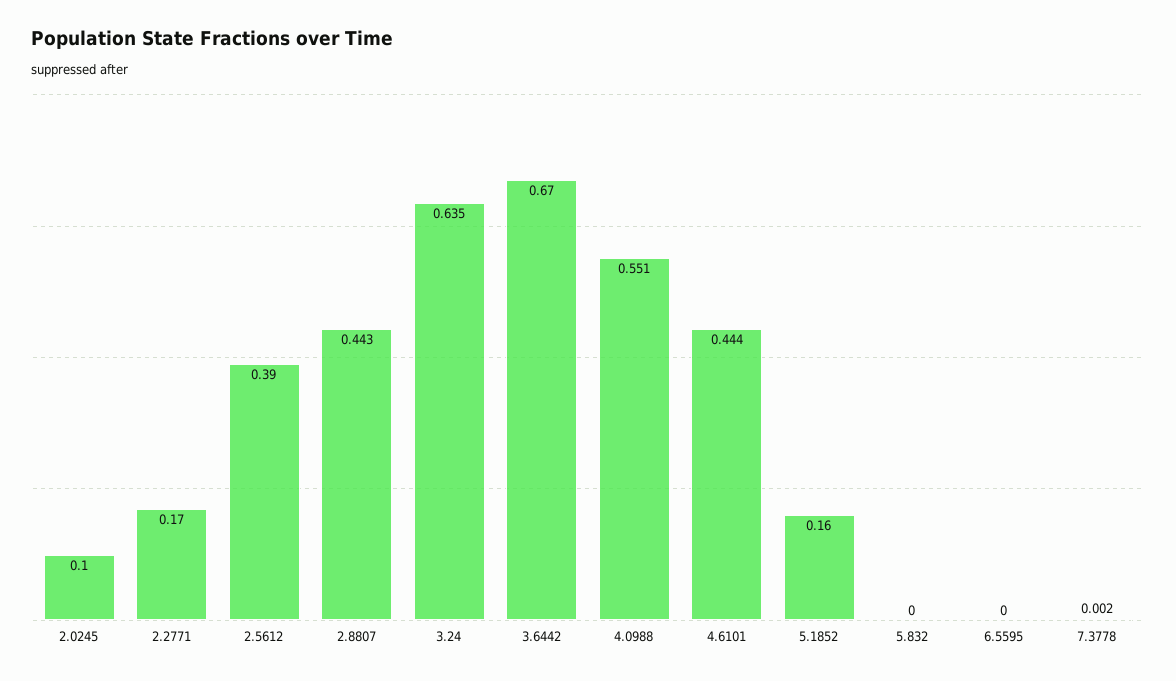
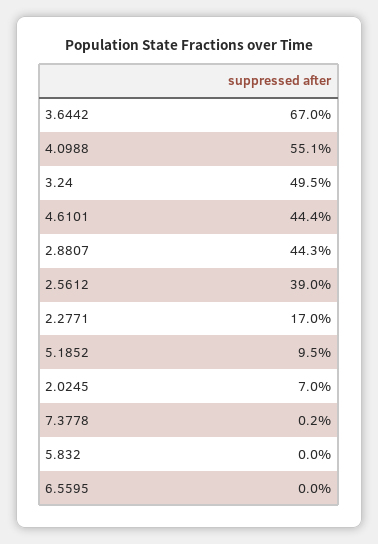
2.0245: 0.1 -> 0.07
3.24: 0.635 -> 0.495
5.1852: 0.16 -> 0.095

